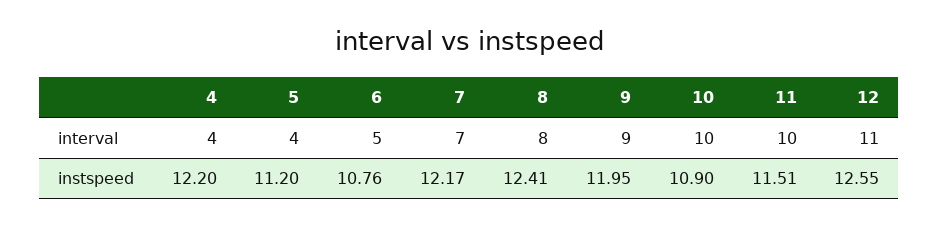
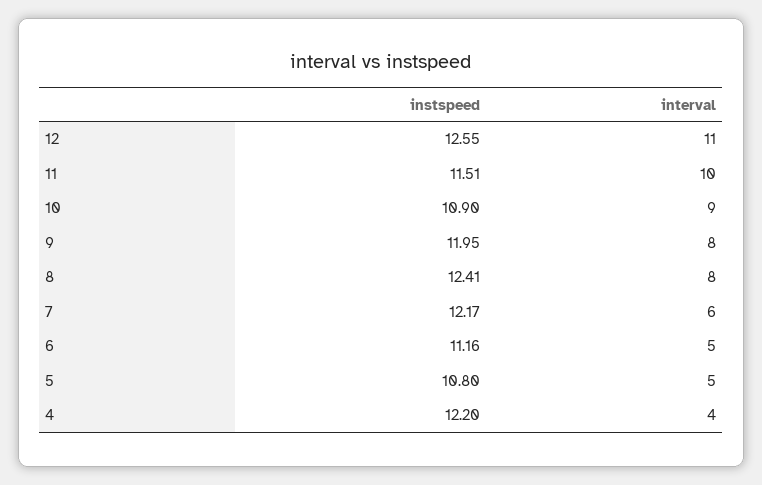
5, interval: 4 -> 5
7, interval: 7 -> 6
9, interval: 9 -> 8
10, interval: 10 -> 9
5, instspeed: 11.2 -> 10.8
6, instspeed: 10.76 -> 11.16

